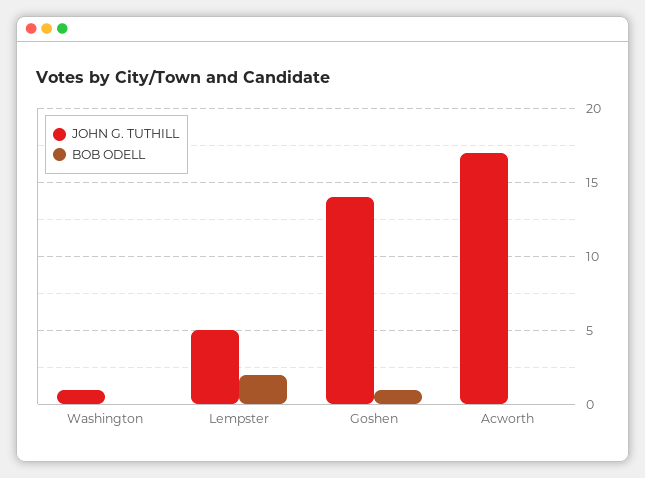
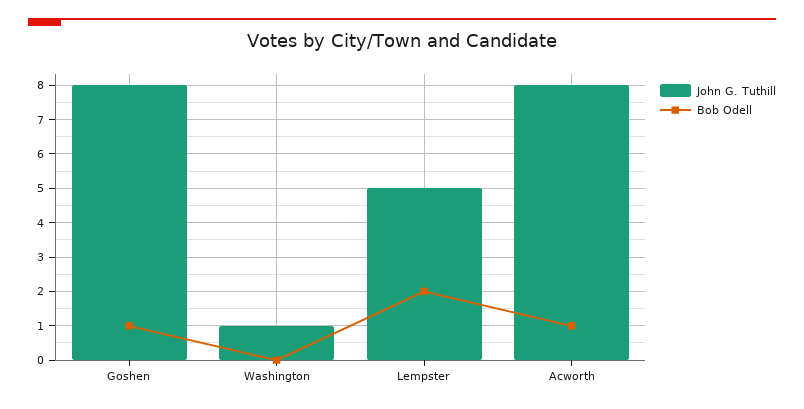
JOHN G. TUTHILL, Goshen: 14 -> 8
JOHN G. TUTHILL, Acworth: 17 -> 8
BOB ODELL, Acworth: 0 -> 1

